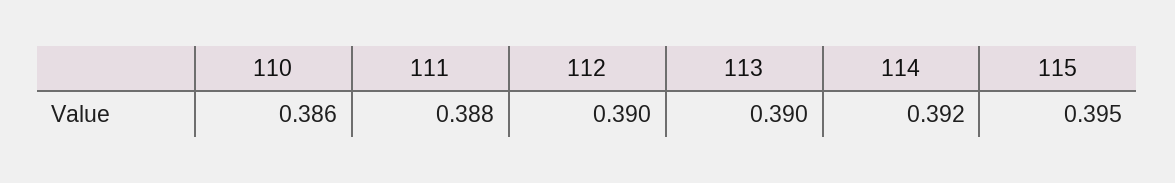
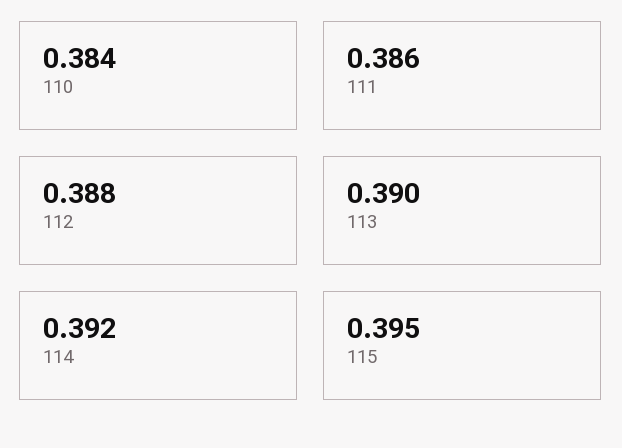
110: 0.386 -> 0.384
111: 0.388 -> 0.386
112: 0.39 -> 0.388

